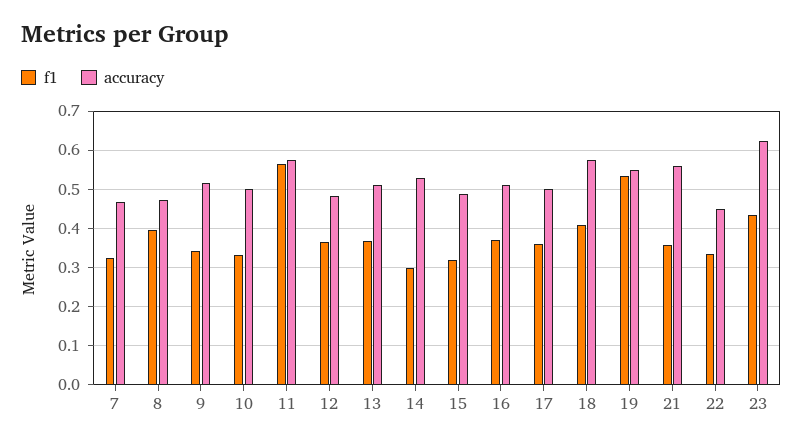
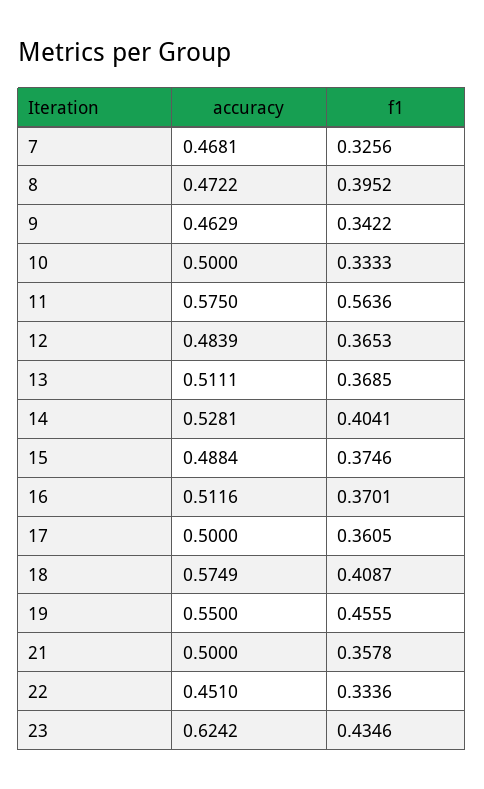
accuracy, 9: 0.52 -> 0.4629
f1, 14: 0.3 -> 0.4041
f1, 15: 0.32 -> 0.3746
f1, 19: 0.54 -> 0.4555
accuracy, 21: 0.56 -> 0.5

